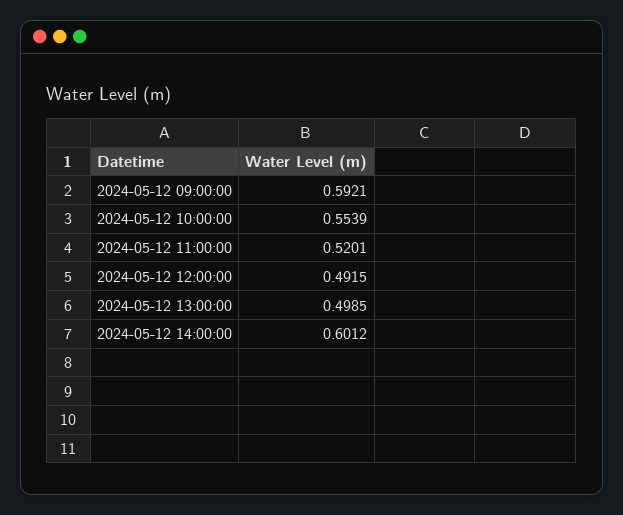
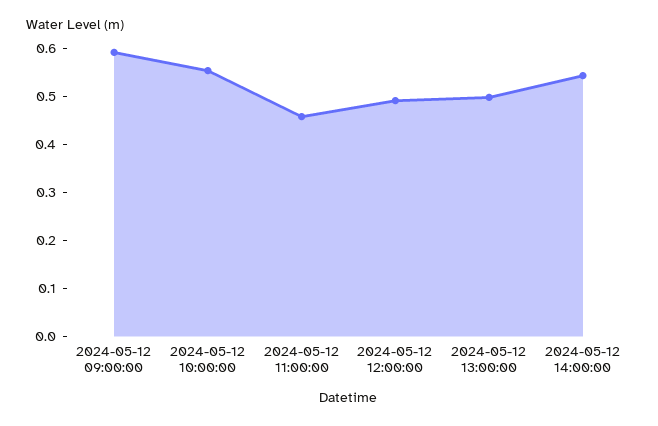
2024-05-12 11:00:00: 0.5201 -> 0.46
2024-05-12 14:00:00: 0.6012 -> 0.54

